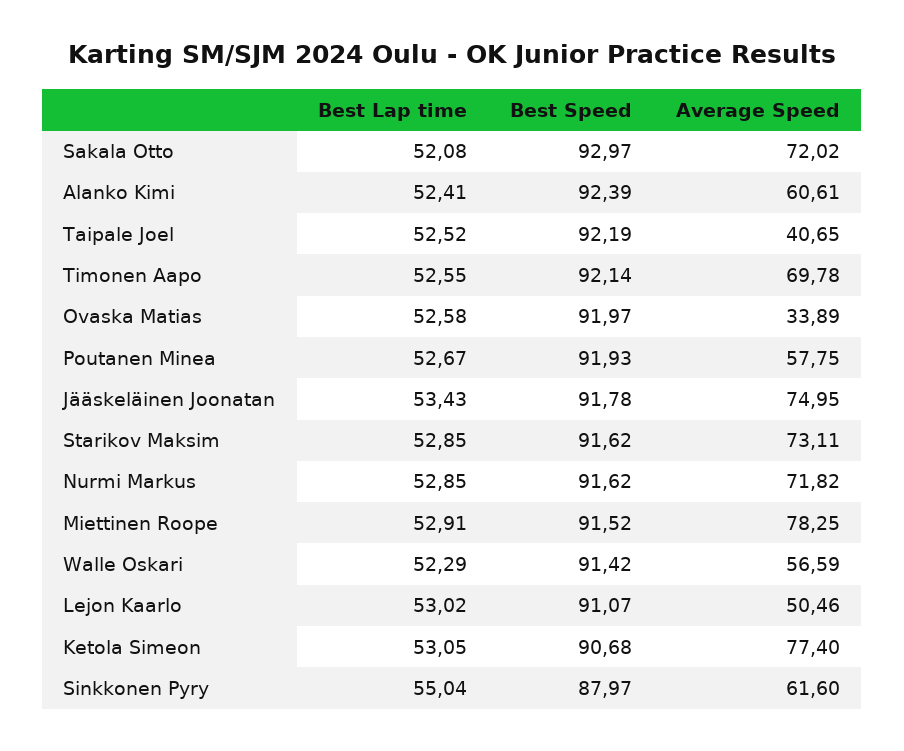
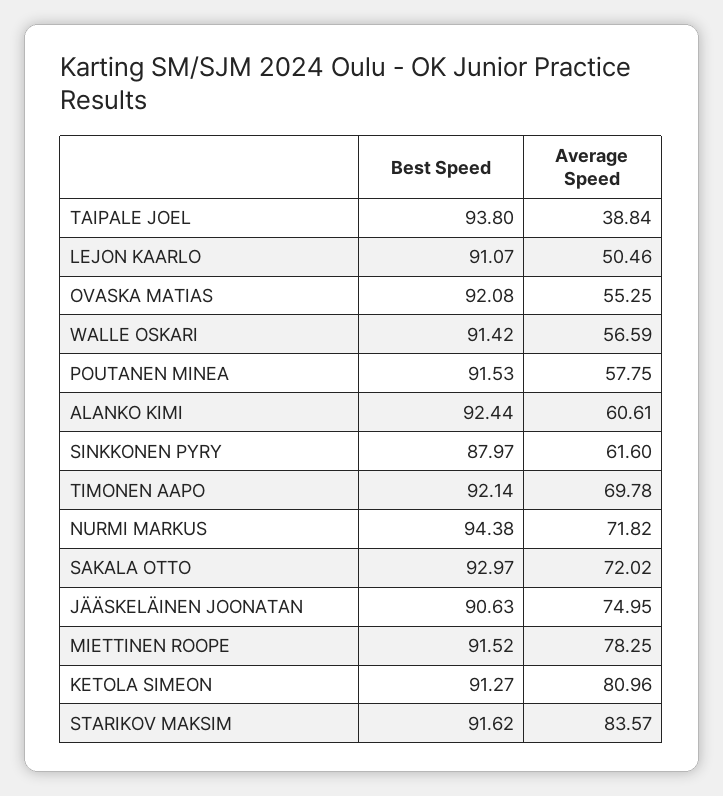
Best Lap time, Sakala Otto: 52.08 -> none
Best Lap time, Alanko Kimi: 52.41 -> none
Best Speed, Alanko Kimi: 92.39 -> 92.44
Best Lap time, Taipale Joel: 52.52 -> none
Best Speed, Taipale Joel: 92.19 -> 93.8
Average Speed, Taipale Joel: 40.65 -> 38.84
Best Lap time, Timonen Aapo: 52.55 -> none
Best Lap time, Ovaska Matias: 52.58 -> none
Best Speed, Ovaska Matias: 91.97 -> 92.08
Average Speed, Ovaska Matias: 33.89 -> 55.25
Best Lap time, Poutanen Minea: 52.67 -> none
Best Speed, Poutanen Minea: 91.93 -> 91.53
Best Lap time, Jääskeläinen Joonatan: 53.43 -> none
Best Speed, Jääskeläinen Joonatan: 91.78 -> 90.63
Best Lap time, Starikov Maksim: 52.85 -> none
Average Speed, Starikov Maksim: 73.11 -> 83.57
Best Lap time, Nurmi Markus: 52.85 -> none
Best Speed, Nurmi Markus: 91.62 -> 94.38
Best Lap time, Miettinen Roope: 52.91 -> none
Best Lap time, Walle Oskari: 52.29 -> none
Best Lap time, Lejon Kaarlo: 53.02 -> none
Best Lap time, Ketola Simeon: 53.05 -> none
Best Speed, Ketola Simeon: 90.68 -> 91.27
Average Speed, Ketola Simeon: 77.4 -> 80.96
Best Lap time, Sinkkonen Pyry: 55.04 -> none

